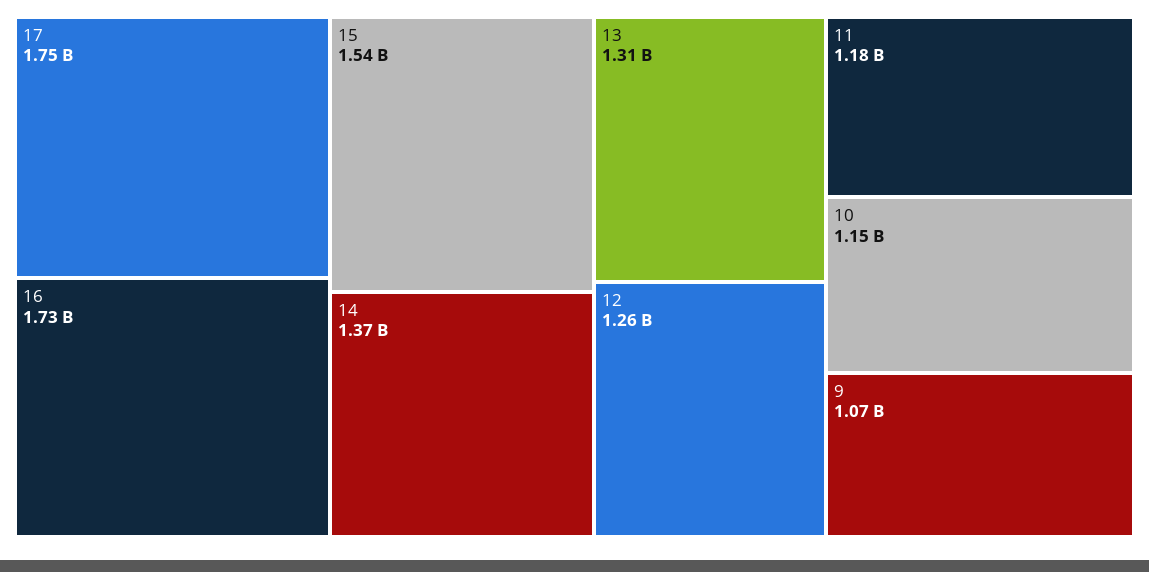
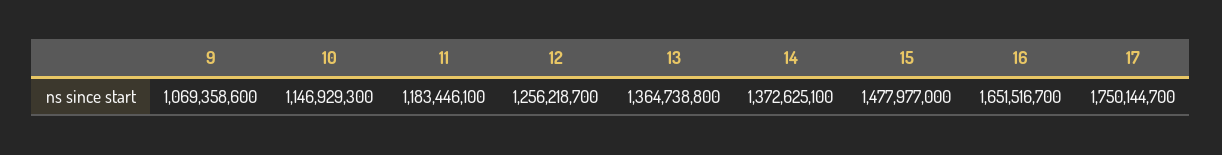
16: 1730000000 -> 1651516700
15: 1540000000 -> 1477977000
13: 1310000000 -> 1364738800

